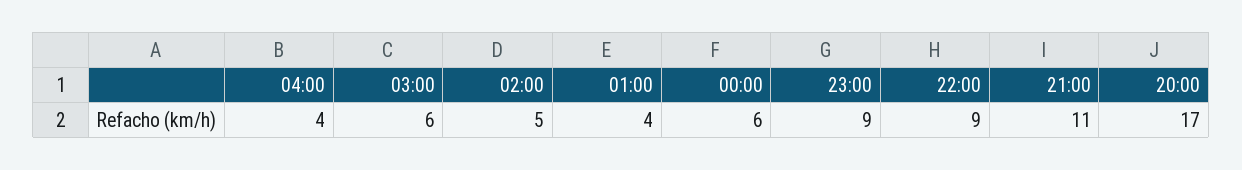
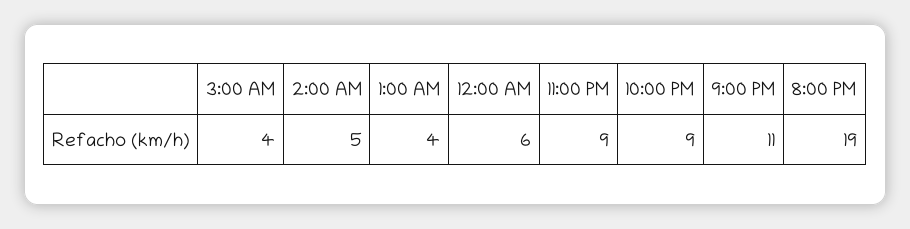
04:00: 4 -> none
03:00: 6 -> 4
20:00: 17 -> 19

